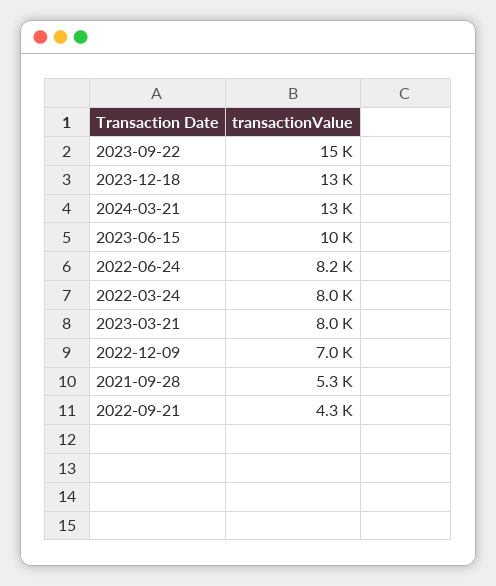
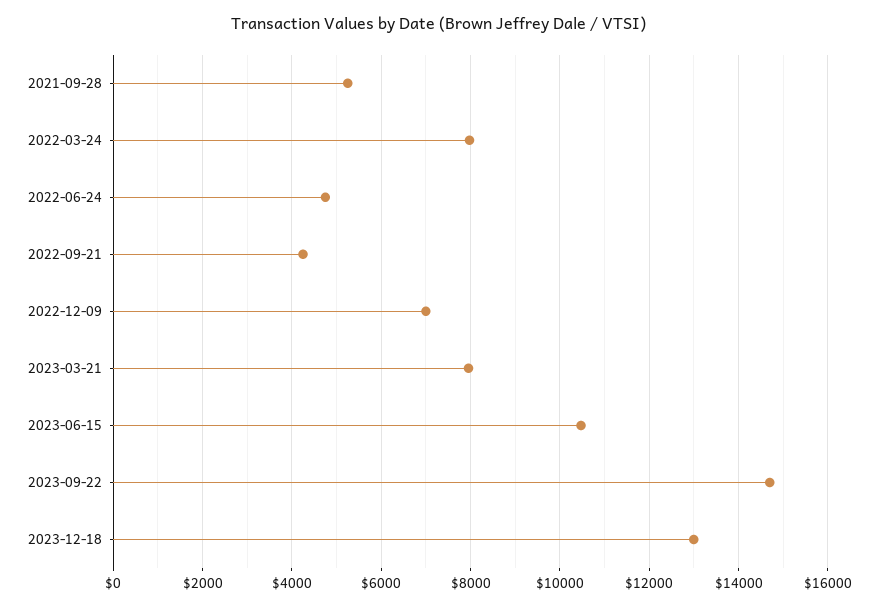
2024-03-21: 13000 -> none
2022-06-24: 8200 -> 4800

